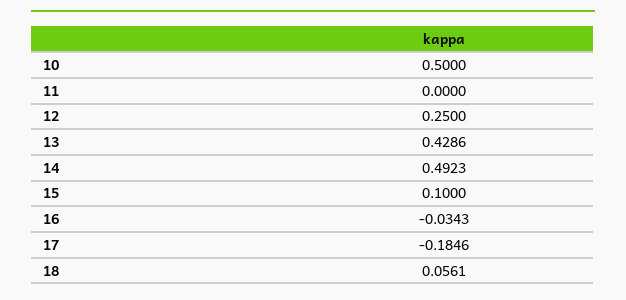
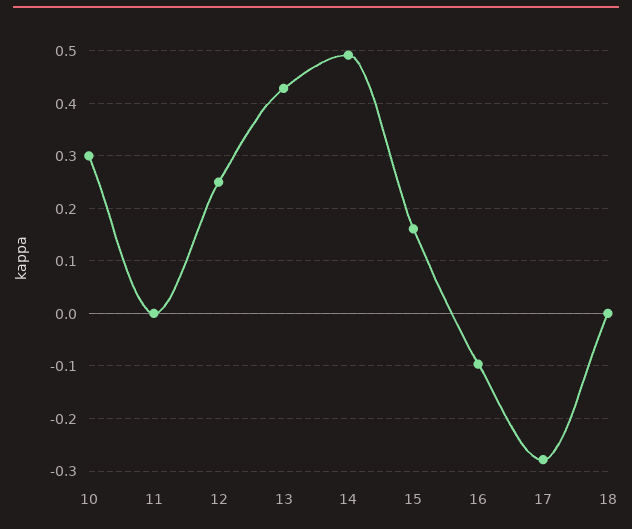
10: 0.5 -> 0.3
15: 0.1 -> 0.16
16: -0.0343 -> -0.1
17: -0.1846 -> -0.28
18: 0.0561 -> 0

